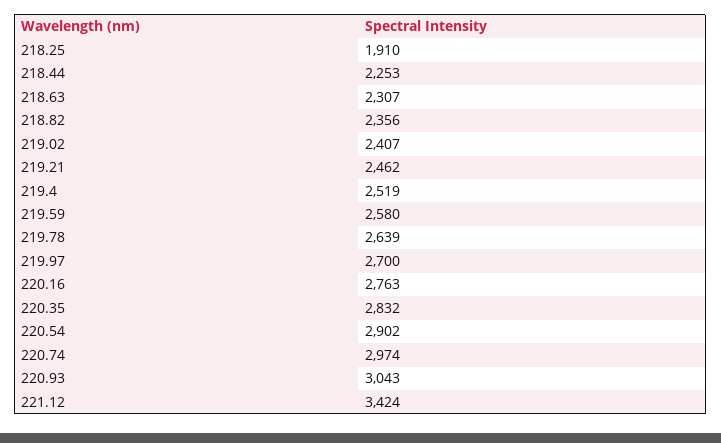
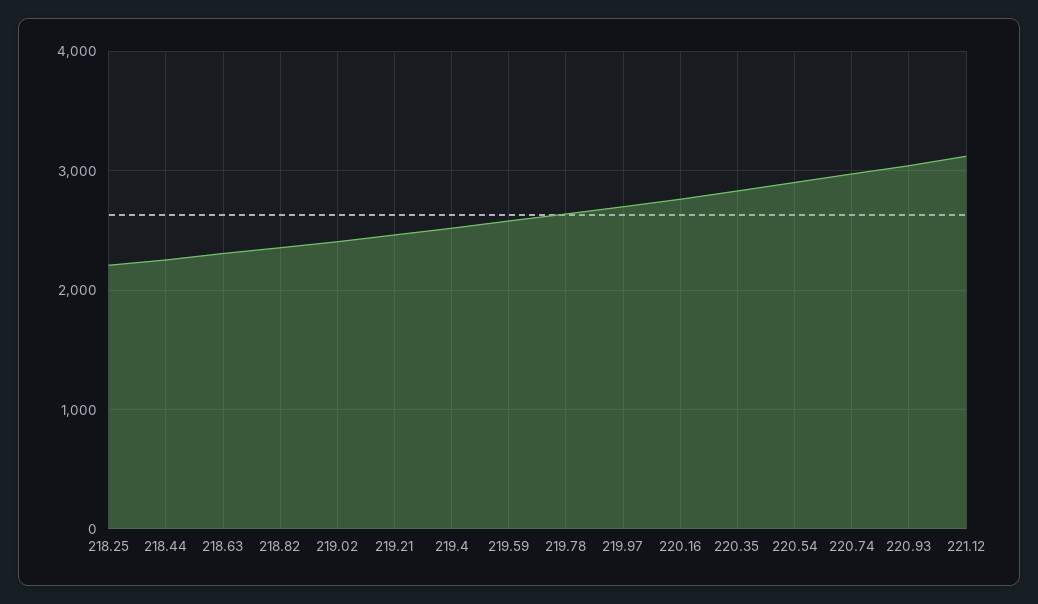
218.25: 1910 -> 2200
221.12: 3424 -> 3100

